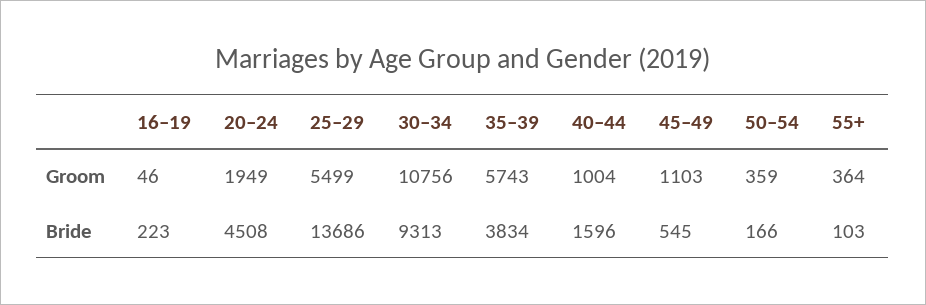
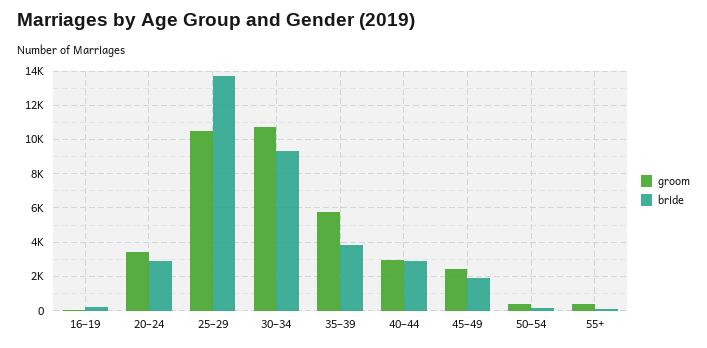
Groom, 20–24: 1949 -> 3500
Groom, 25–29: 5499 -> 10500
Groom, 40–44: 1004 -> 3000
Groom, 45–49: 1103 -> 2500
Bride, 20–24: 4508 -> 3000
Bride, 40–44: 1596 -> 3000
Bride, 45–49: 545 -> 2000

